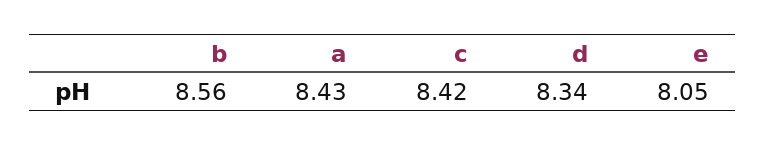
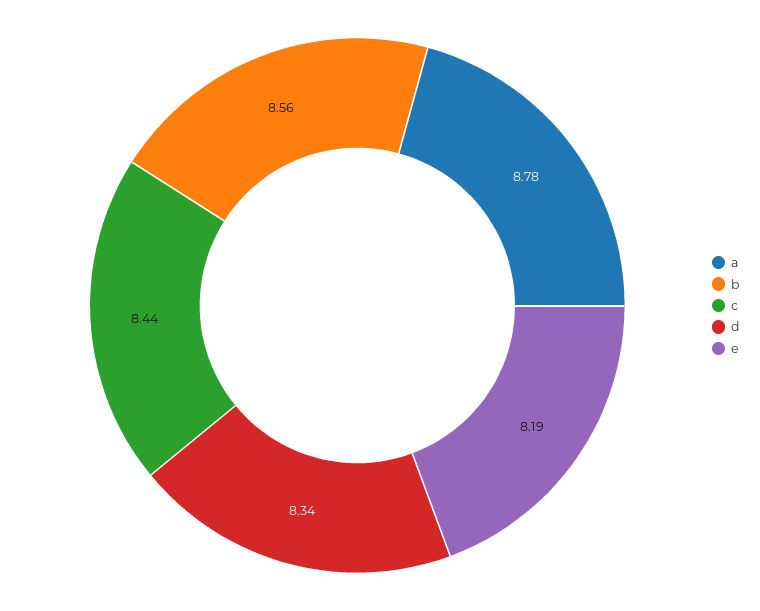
a: 8.43 -> 8.78
c: 8.42 -> 8.44
e: 8.05 -> 8.19

